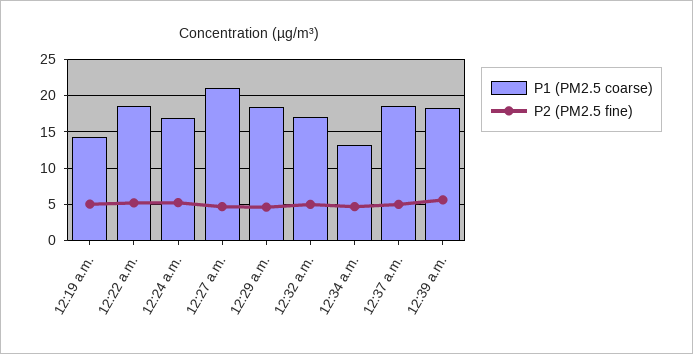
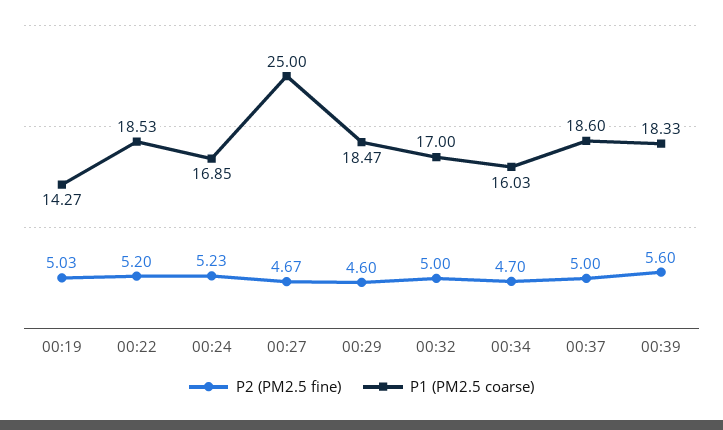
P1 (PM2.5 coarse), 12:27 a.m.: 21 -> 25
P1 (PM2.5 coarse), 12:34 a.m.: 13 -> 16.03

